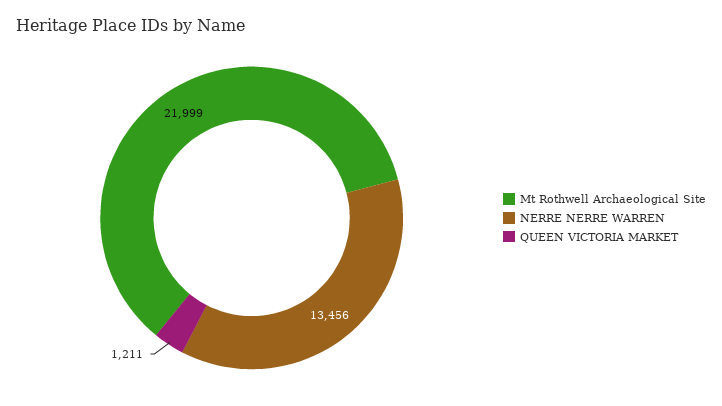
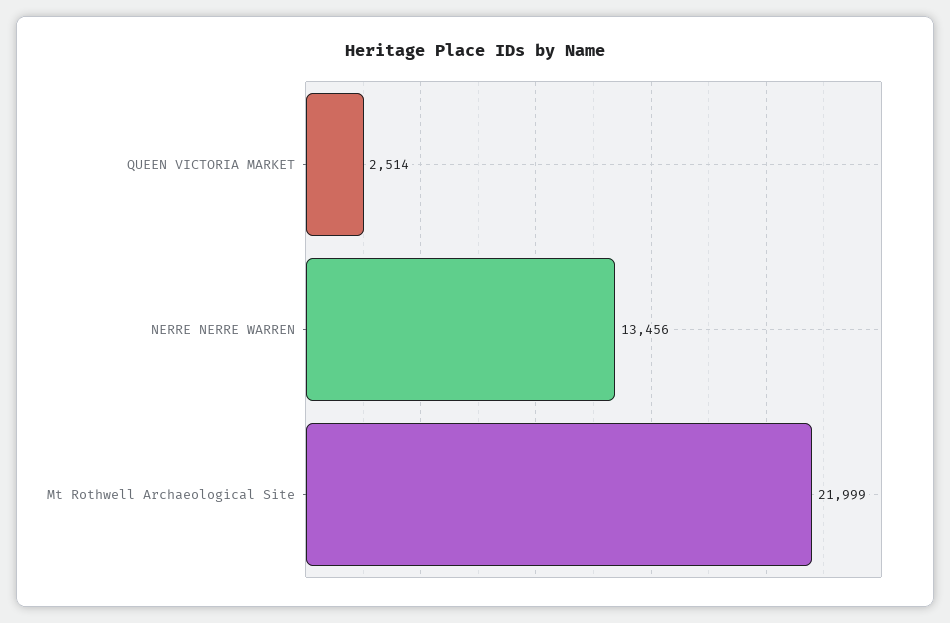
QUEEN VICTORIA MARKET: 1211 -> 2514

